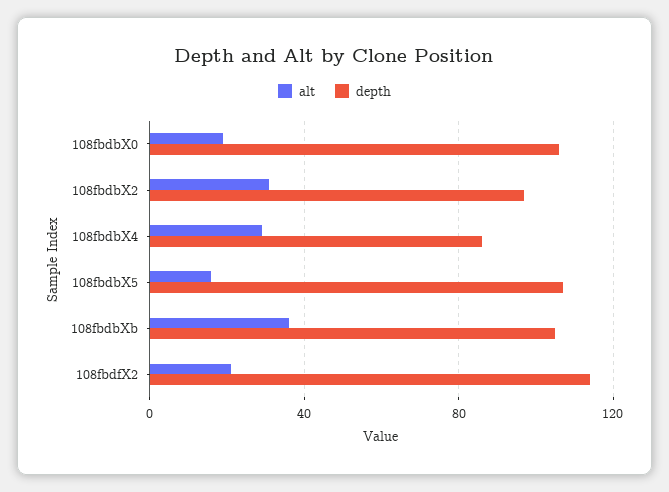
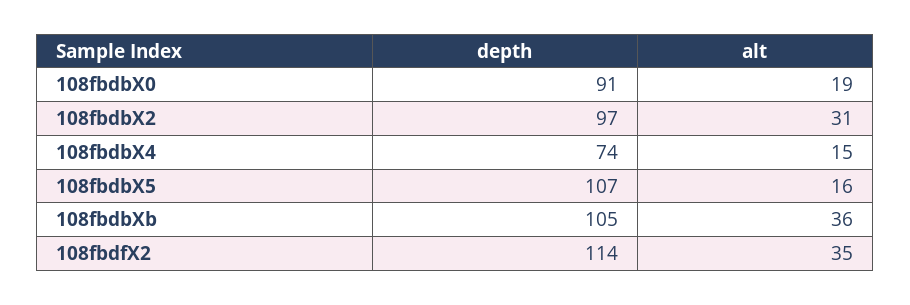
depth, 108fbdbX0: 105 -> 91
alt, 108fbdbX4: 30 -> 15
depth, 108fbdbX4: 85 -> 74
alt, 108fbdfX2: 20 -> 35

